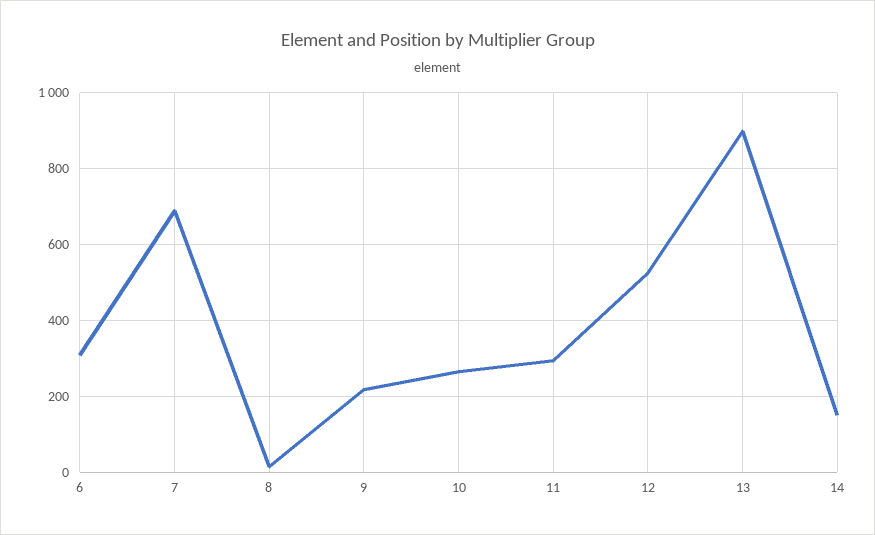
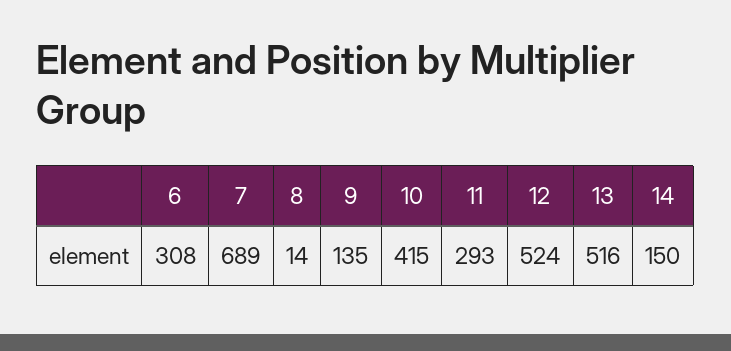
9: 220 -> 135
10: 260 -> 415
13: 900 -> 516

